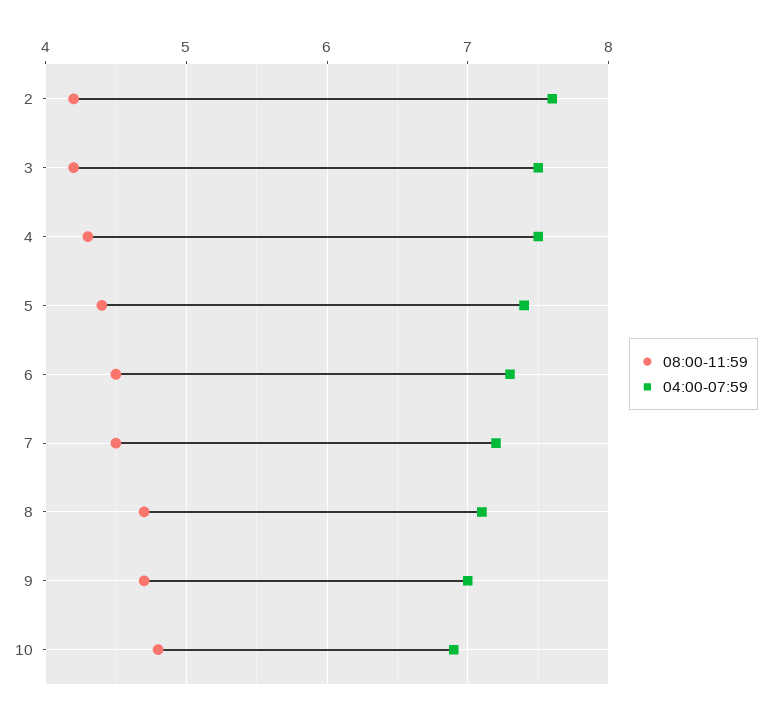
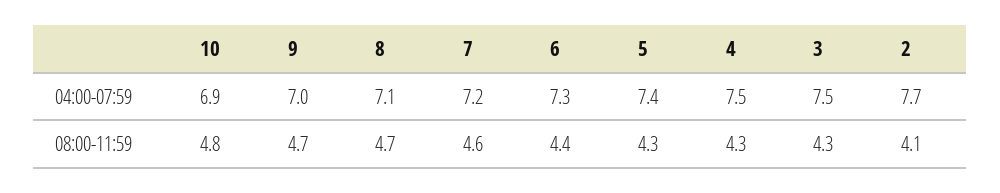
08:00-11:59, 2: 4.2 -> 4.1
04:00-07:59, 2: 7.6 -> 7.7
08:00-11:59, 3: 4.2 -> 4.3
08:00-11:59, 5: 4.4 -> 4.3
08:00-11:59, 6: 4.5 -> 4.4
08:00-11:59, 7: 4.5 -> 4.6

